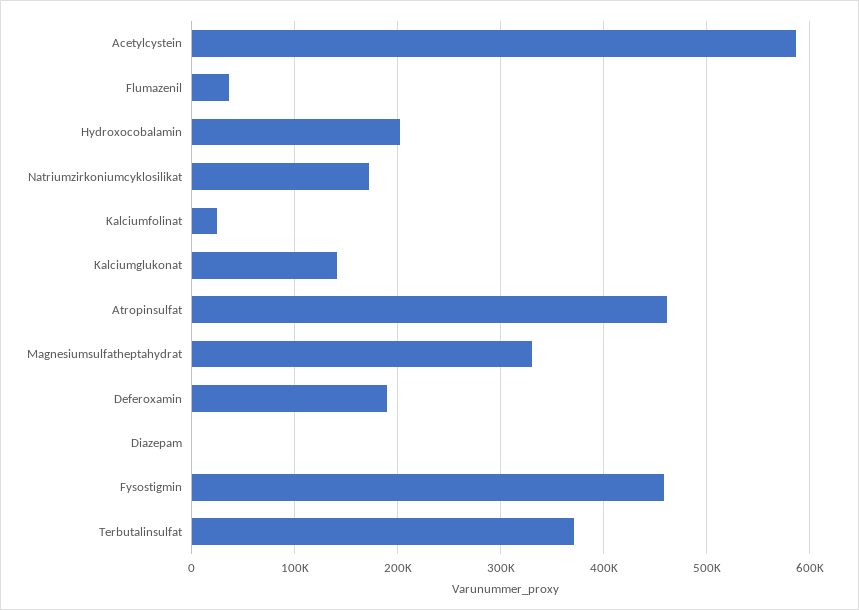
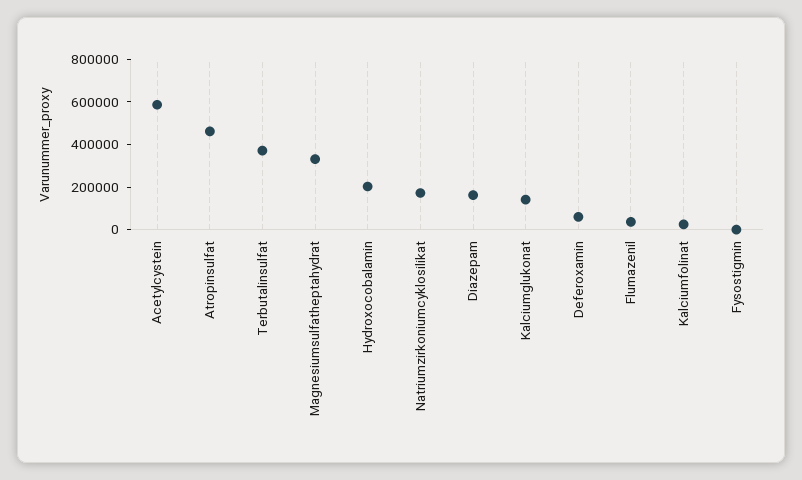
Deferoxamin: 190000 -> 50000
Diazepam: 0 -> 150000
Fysostigmin: 460000 -> 0

